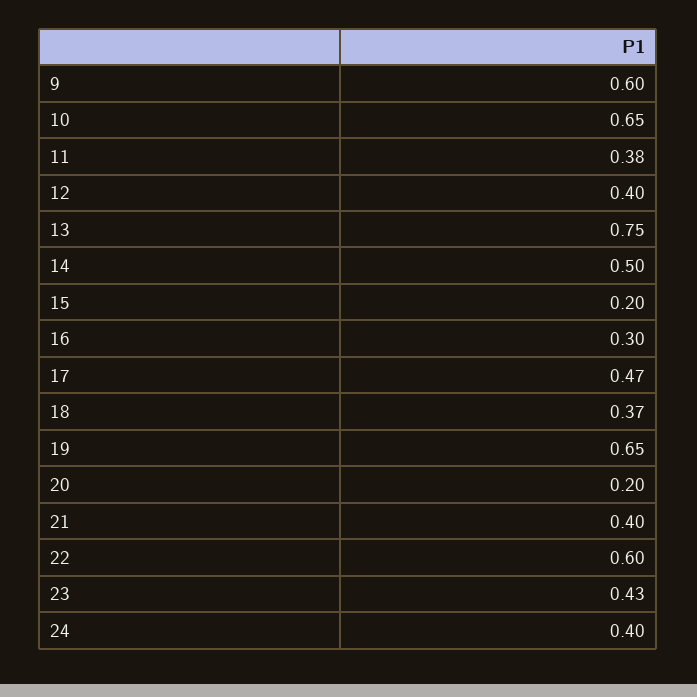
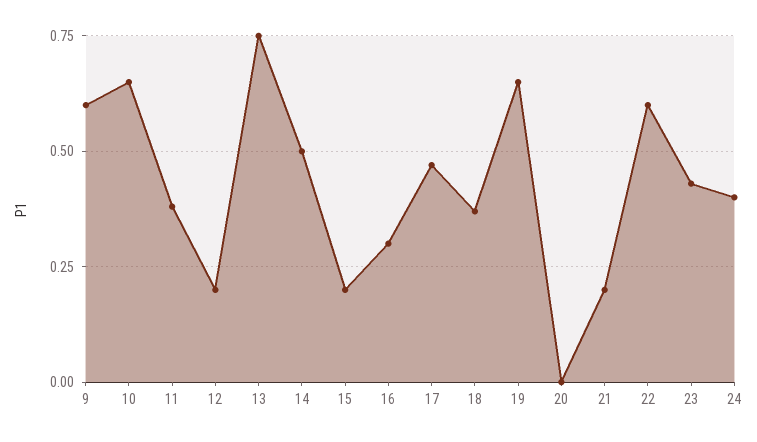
12: 0.4 -> 0.2
20: 0.2 -> 0
21: 0.4 -> 0.2

